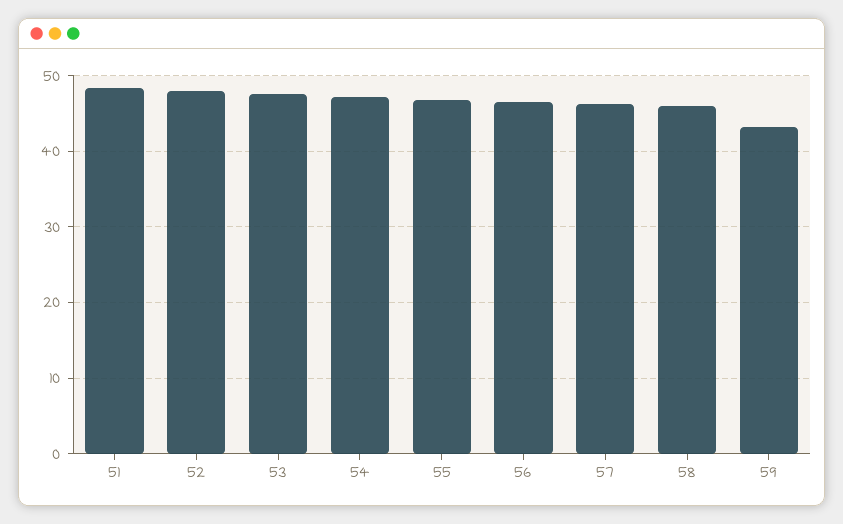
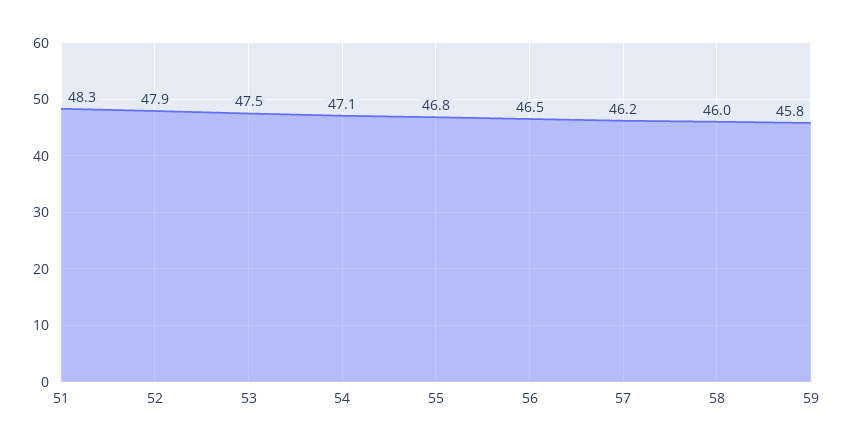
59: 43 -> 45.8

